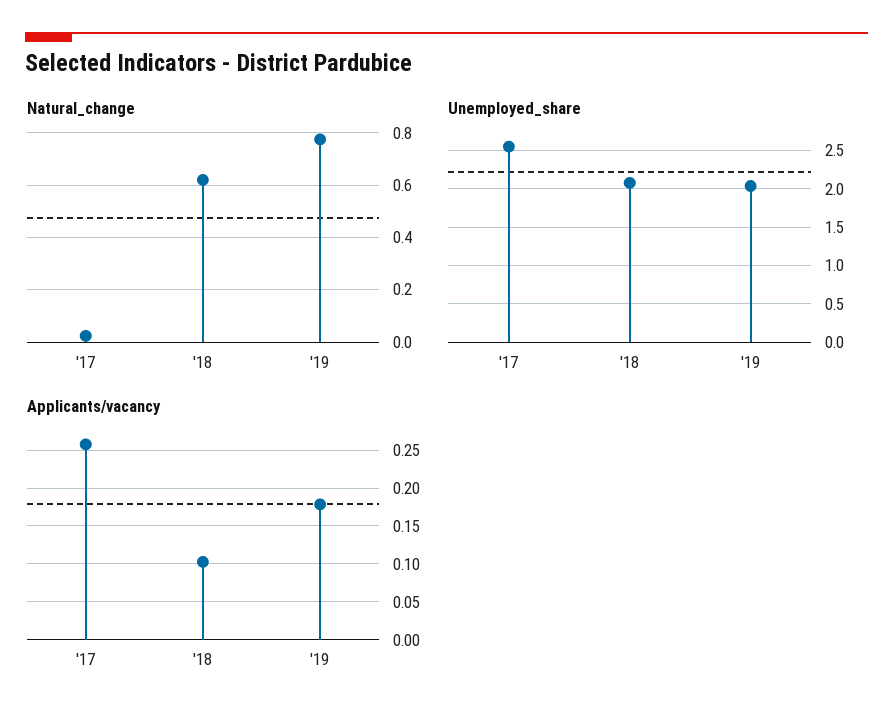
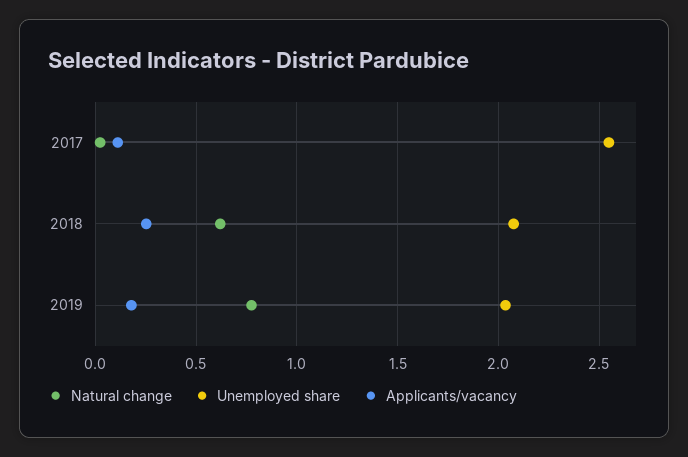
Applicants/vacancy, '17: 0.26 -> 0.1
Applicants/vacancy, '18: 0.1 -> 0.25

